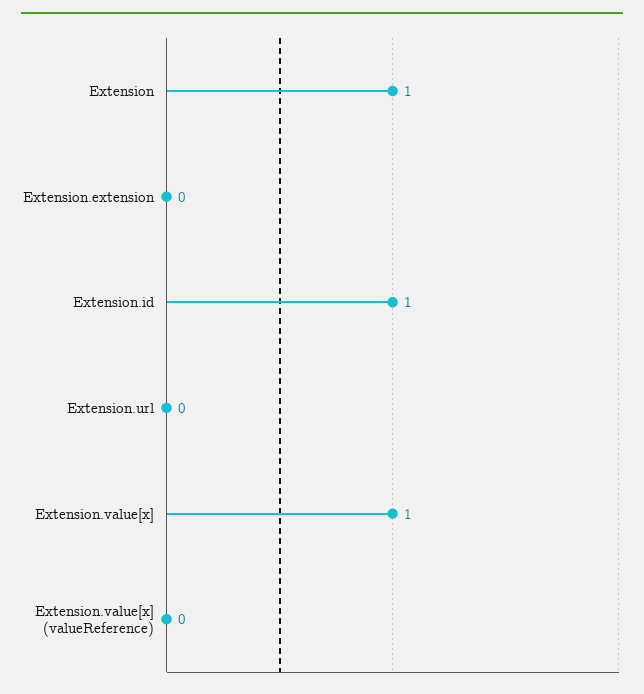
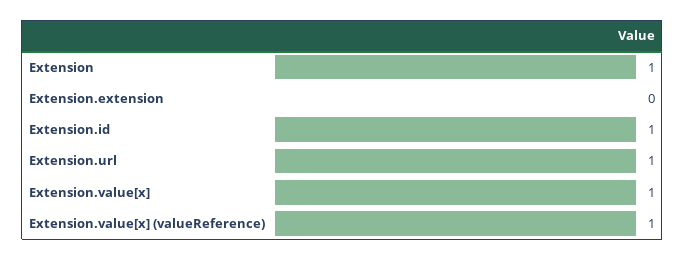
Extension.url: 0 -> 1
Extension.value[x] (valueReference): 0 -> 1

